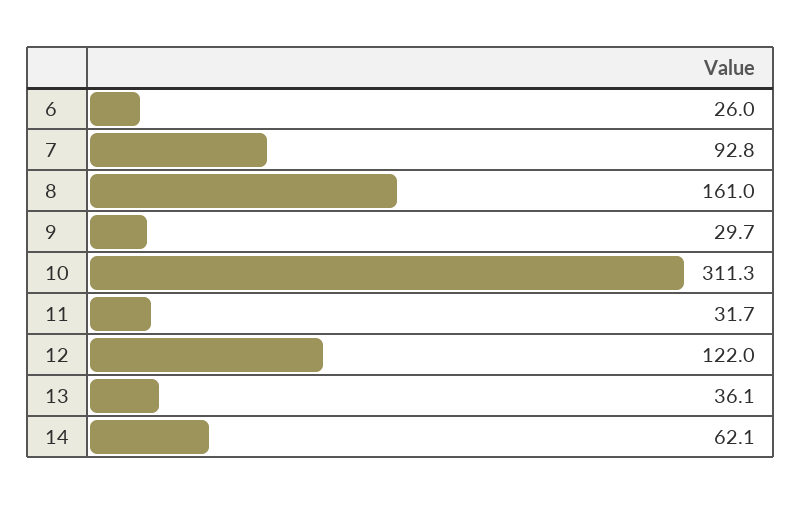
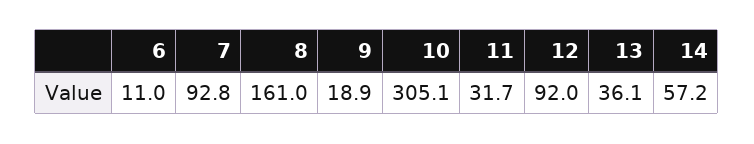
6: 26 -> 11
9: 29.7 -> 18.9
10: 311.3 -> 305.1
12: 122 -> 92
14: 62.1 -> 57.2

